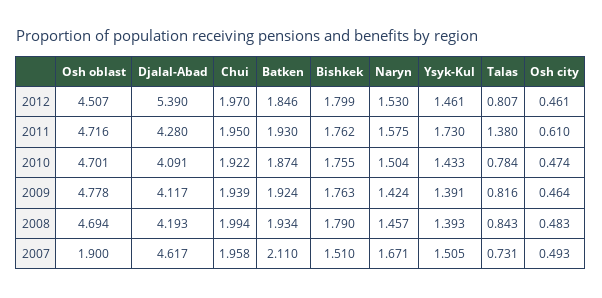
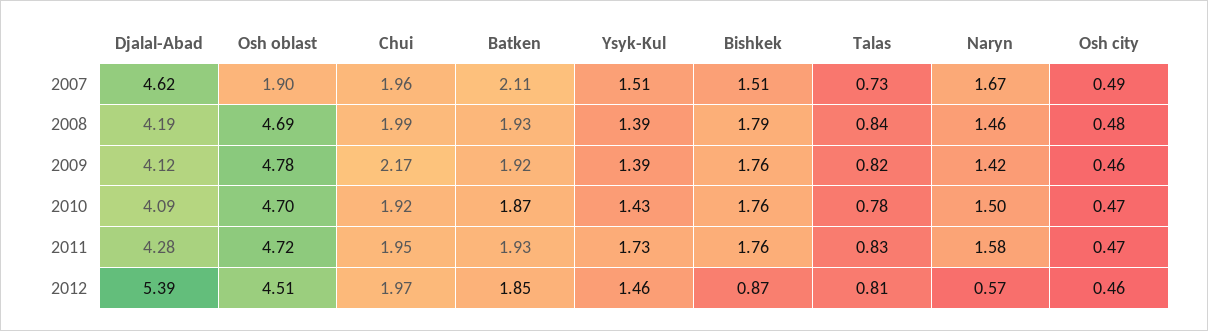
Bishkek, 2012: 1.799 -> 0.87
Naryn, 2012: 1.53 -> 0.57
Talas, 2011: 1.38 -> 0.83
Osh city, 2011: 0.61 -> 0.47
Chui, 2009: 1.939 -> 2.17

